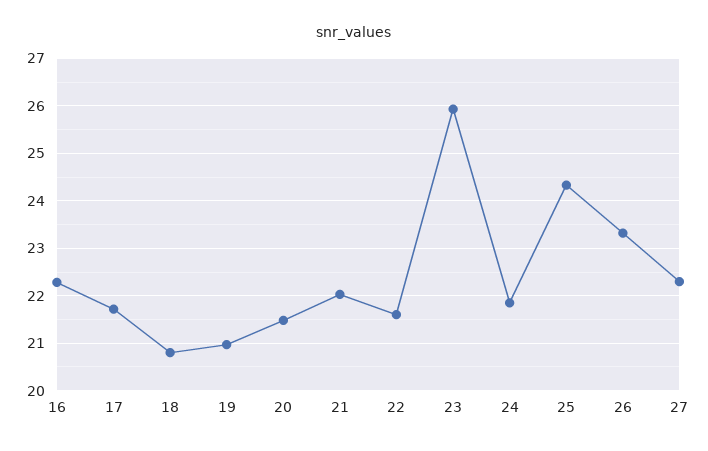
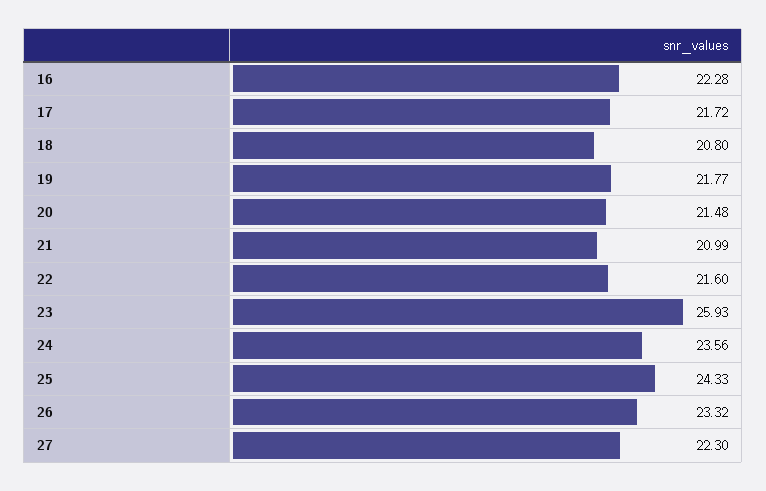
19: 21 -> 21.77
21: 22 -> 20.99
24: 21.8 -> 23.56

